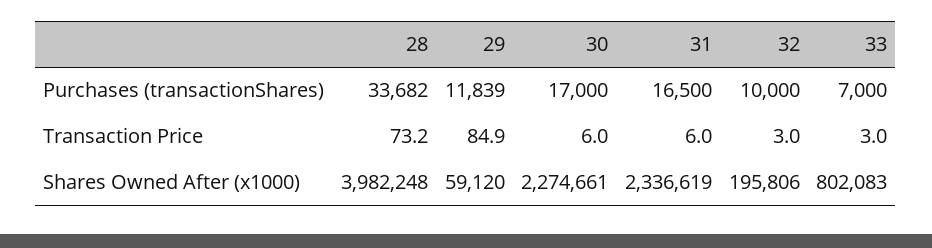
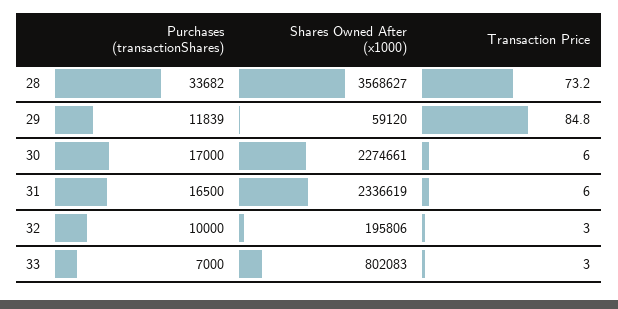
29, Transaction Price: 84.9 -> 84.8
28, Shares Owned After (x1000): 3982248 -> 3568627

